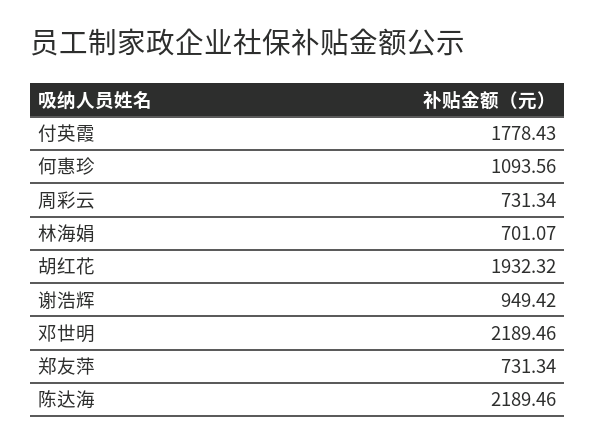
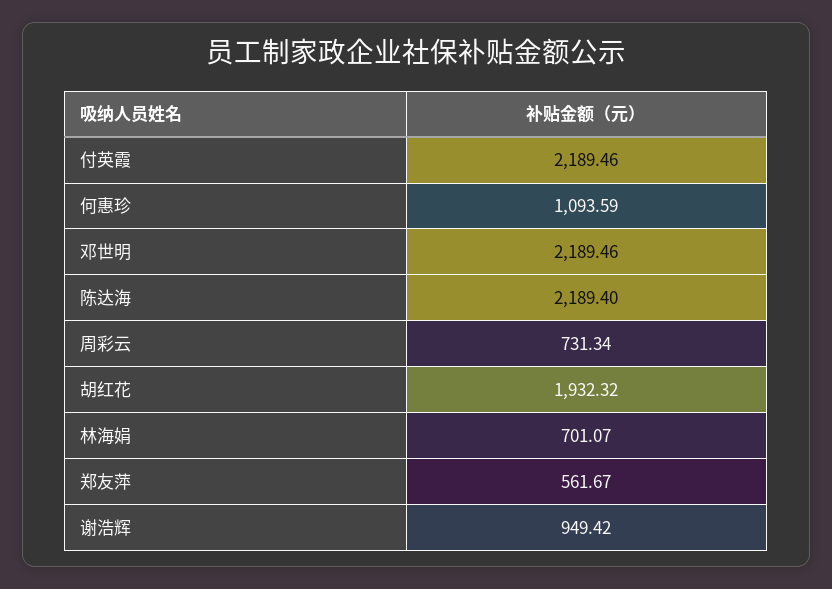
付英霞: 1778.43 -> 2189.46
何惠珍: 1093.56 -> 1093.59
郑友萍: 731.34 -> 561.67
陈达海: 2189.46 -> 2189.4

